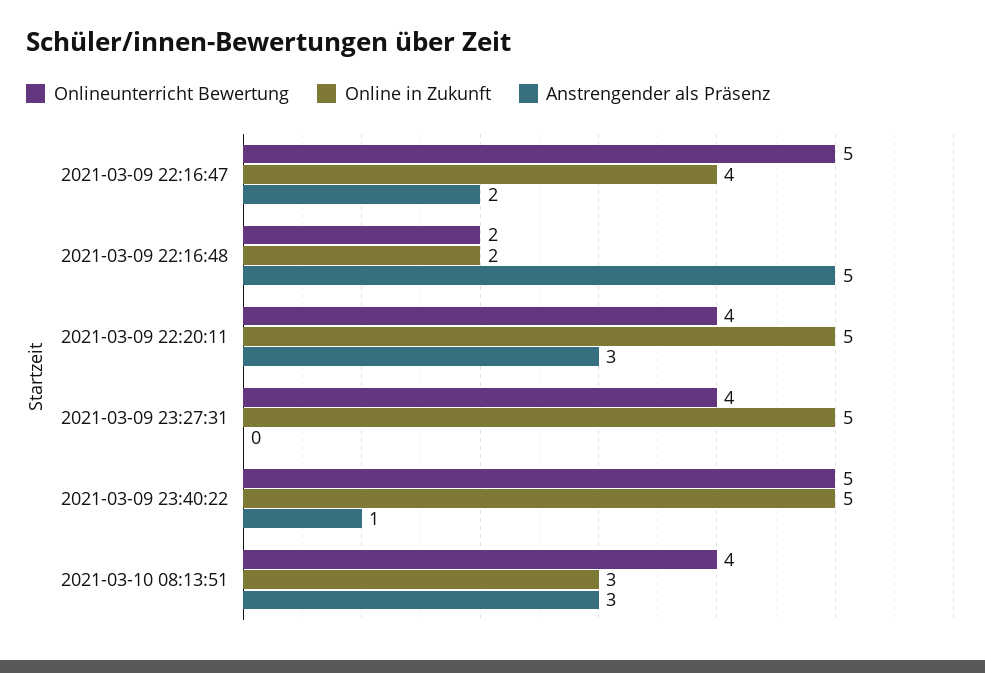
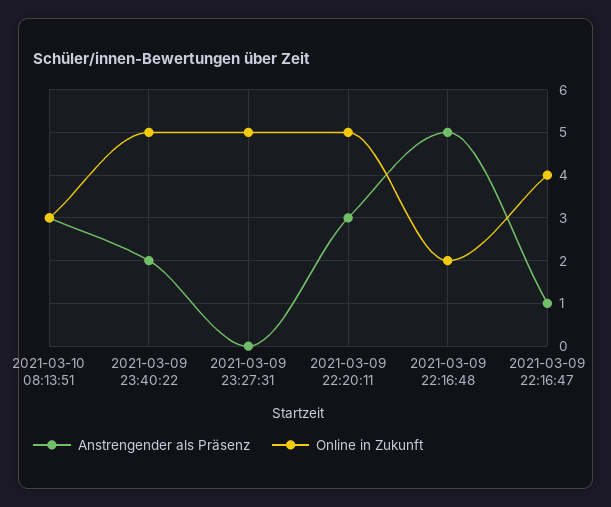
Onlineunterricht Bewertung, 2021-03-09 22:16:47: 5 -> none
Anstrengender als Präsenz, 2021-03-09 22:16:47: 2 -> 1
Onlineunterricht Bewertung, 2021-03-09 22:16:48: 2 -> none
Onlineunterricht Bewertung, 2021-03-09 22:20:11: 4 -> none
Onlineunterricht Bewertung, 2021-03-09 23:27:31: 4 -> none
Onlineunterricht Bewertung, 2021-03-09 23:40:22: 5 -> none
Anstrengender als Präsenz, 2021-03-09 23:40:22: 1 -> 2
Onlineunterricht Bewertung, 2021-03-10 08:13:51: 4 -> none

